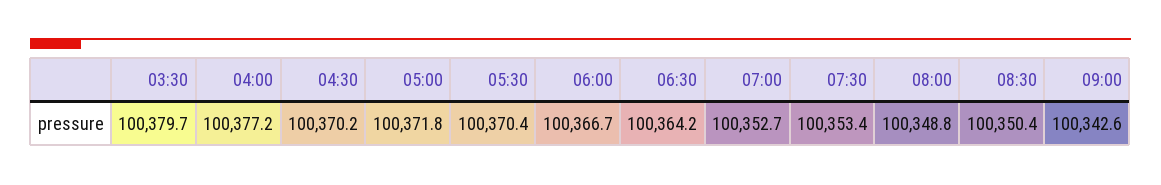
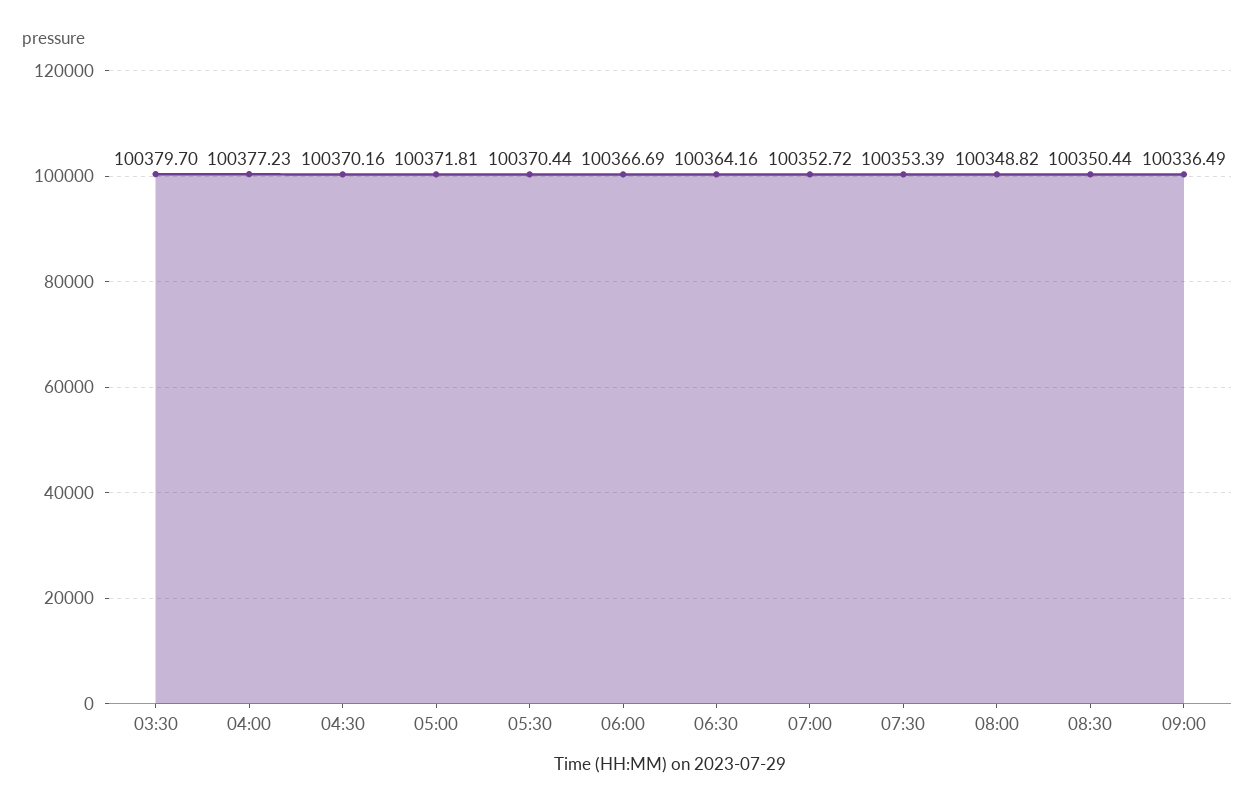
09:00: 100342.6 -> 100336.49

